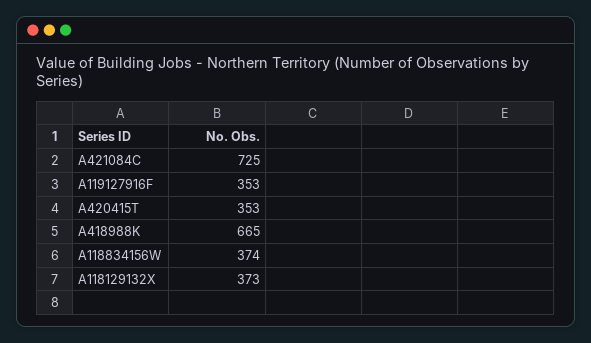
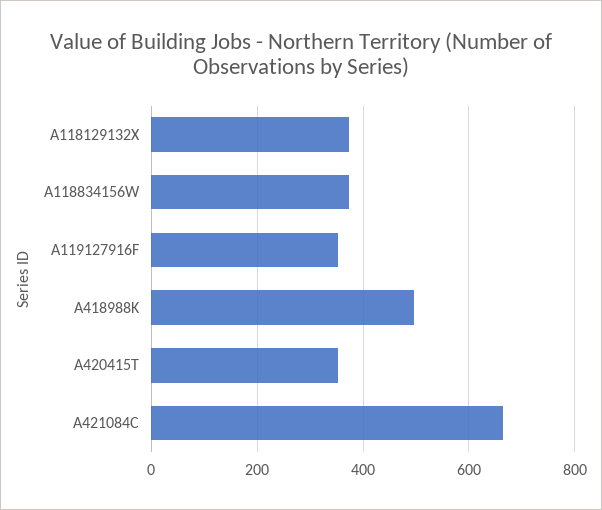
A421084C: 725 -> 660
A418988K: 665 -> 500

